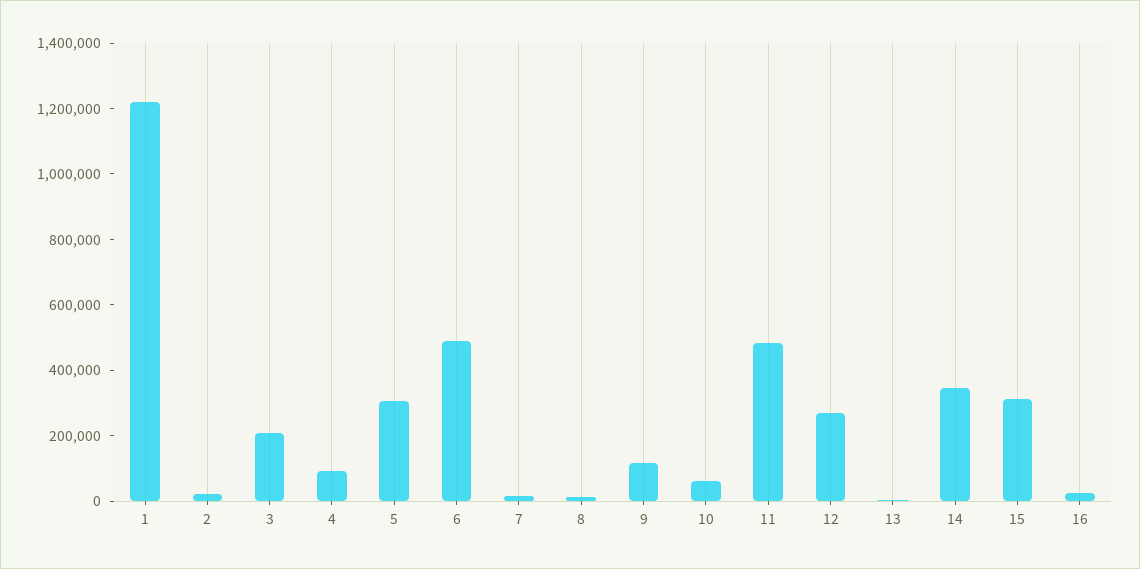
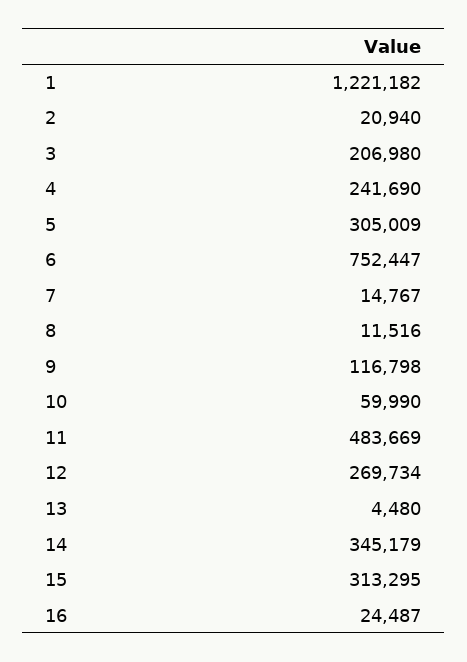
4: 100000 -> 241690
6: 500000 -> 752447

